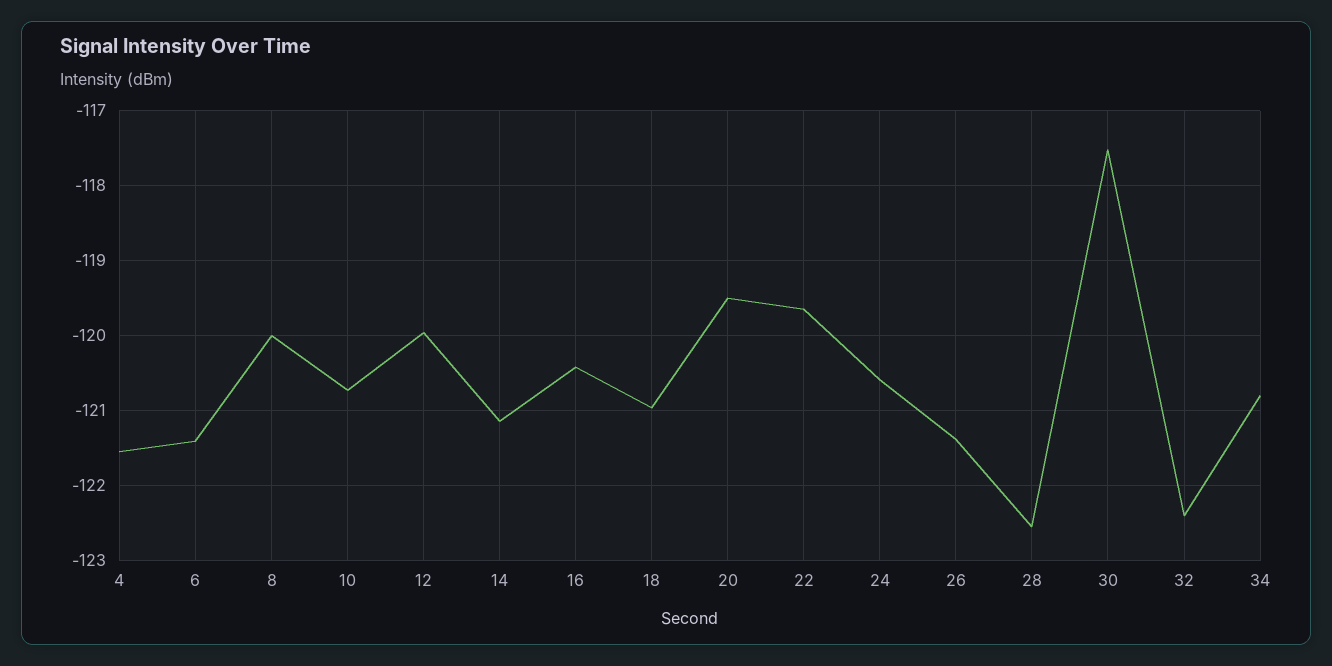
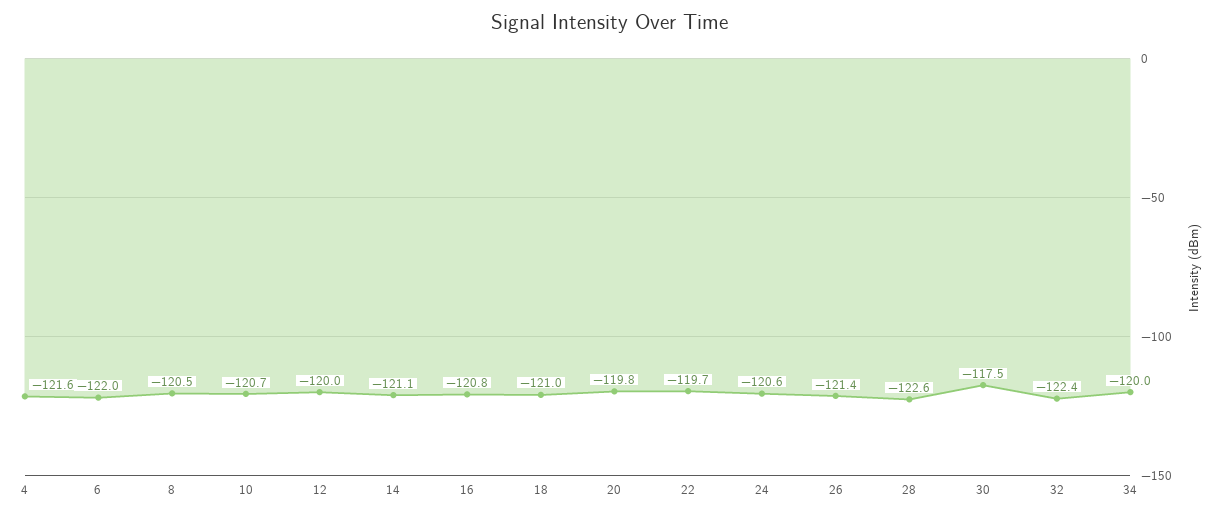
6: -121.4 -> -122
8: -120 -> -120.5
16: -120.4 -> -120.8
20: -119.5 -> -119.8
34: -120.8 -> -120

